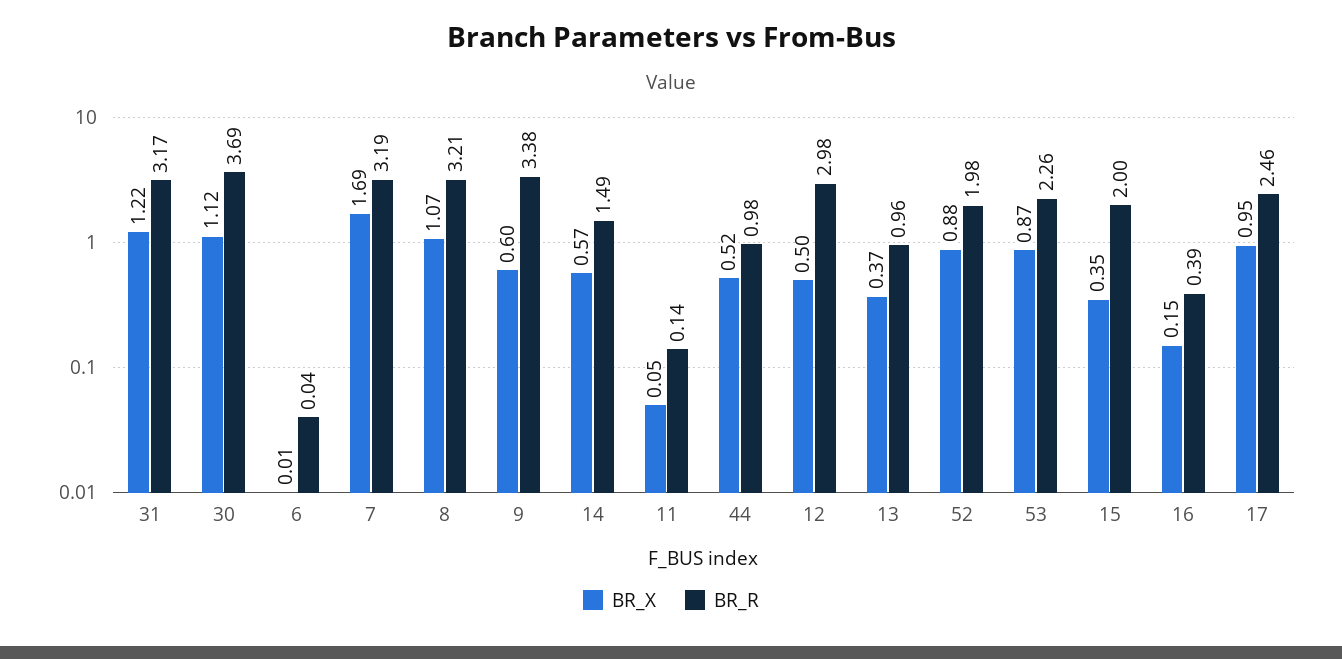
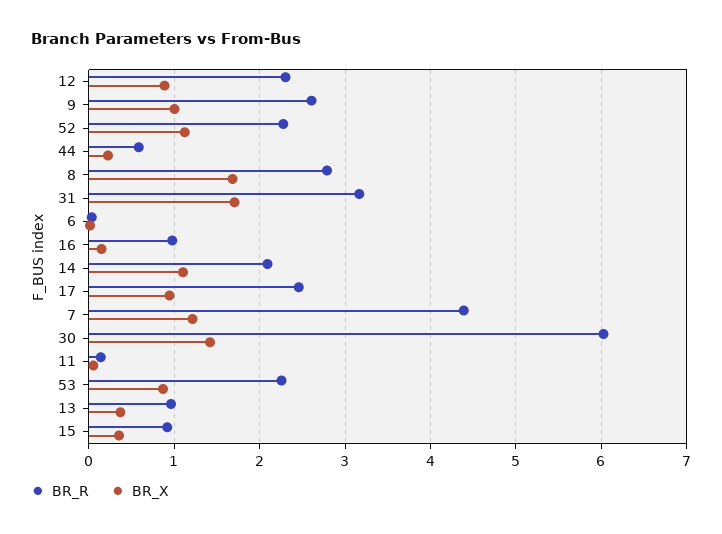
BR_X, 31: 1.22 -> 1.7
BR_X, 30: 1.12 -> 1.4
BR_R, 30: 3.69 -> 6
BR_X, 7: 1.69 -> 1.2
BR_R, 7: 3.19 -> 4.4
BR_X, 8: 1.07 -> 1.7
BR_R, 8: 3.21 -> 2.8
BR_X, 9: 0.6 -> 1
BR_R, 9: 3.38 -> 2.6
BR_X, 14: 0.57 -> 1.1
BR_R, 14: 1.49 -> 2.1
BR_X, 44: 0.52 -> 0.2
BR_R, 44: 0.98 -> 0.6
BR_X, 12: 0.5 -> 0.9
BR_R, 12: 2.98 -> 2.3
BR_X, 52: 0.88 -> 1.1
BR_R, 52: 1.98 -> 2.3
BR_R, 15: 2 -> 0.9
BR_R, 16: 0.39 -> 1

